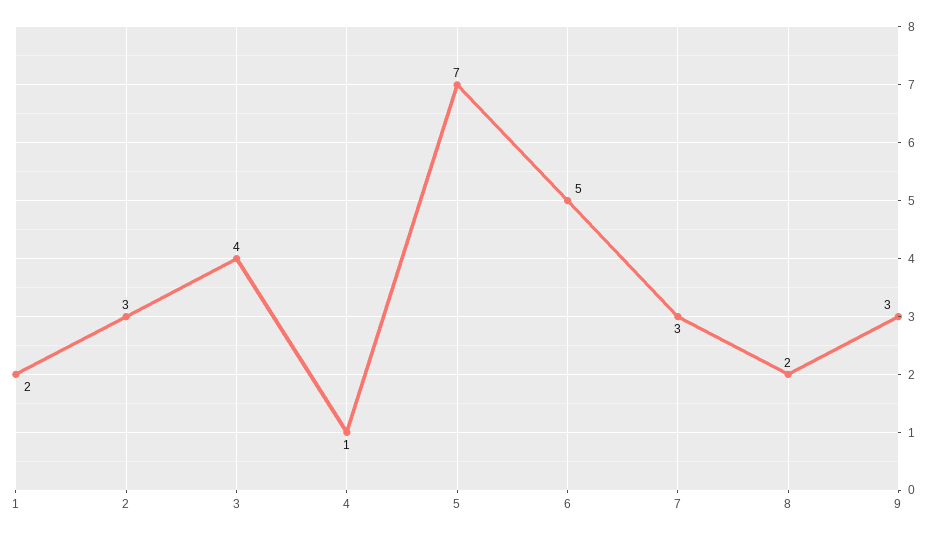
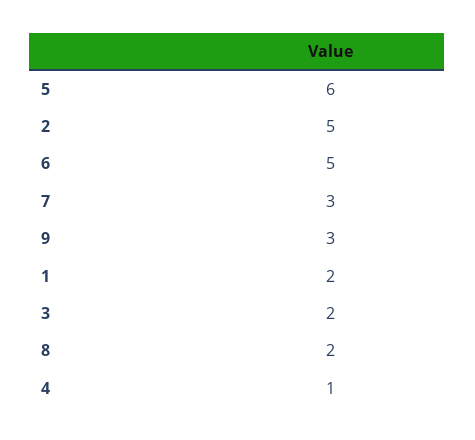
2: 3 -> 5
3: 4 -> 2
5: 7 -> 6

